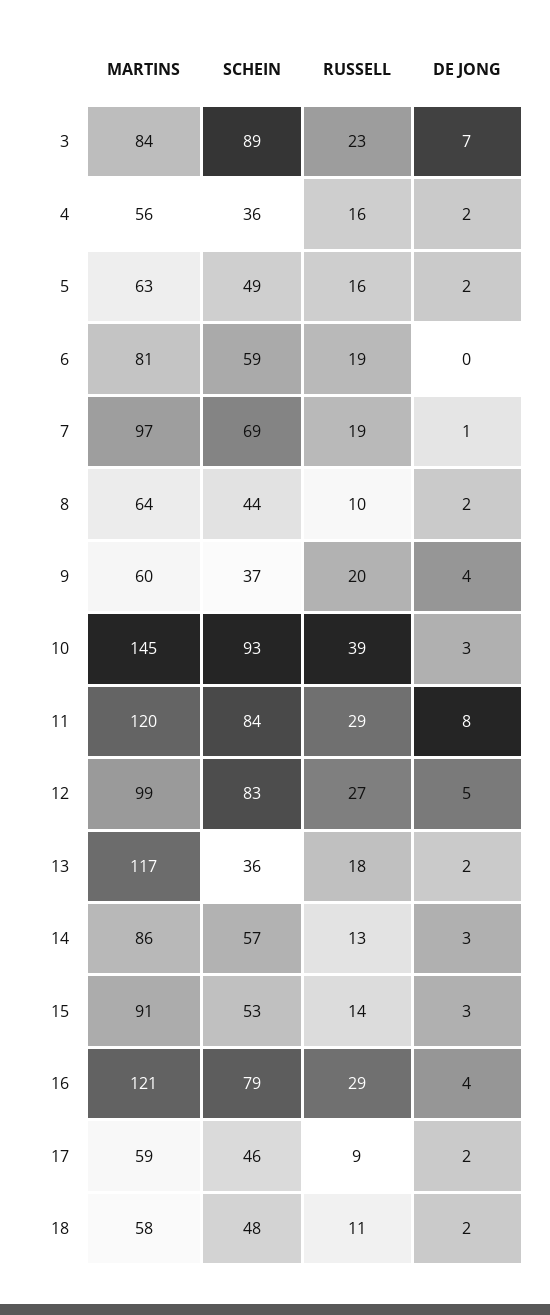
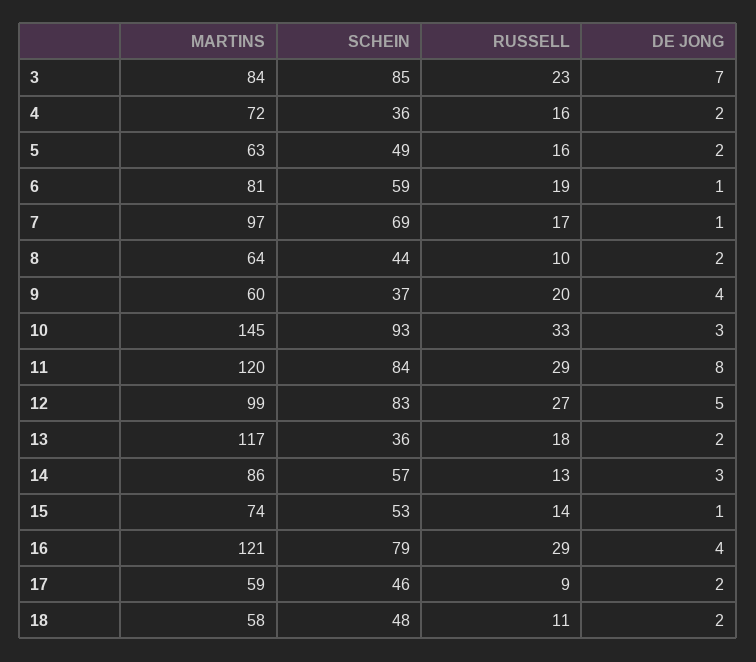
SCHEIN, 3: 89 -> 85
MARTINS, 4: 56 -> 72
DE JONG, 6: 0 -> 1
RUSSELL, 7: 19 -> 17
RUSSELL, 10: 39 -> 33
MARTINS, 15: 91 -> 74
DE JONG, 15: 3 -> 1

